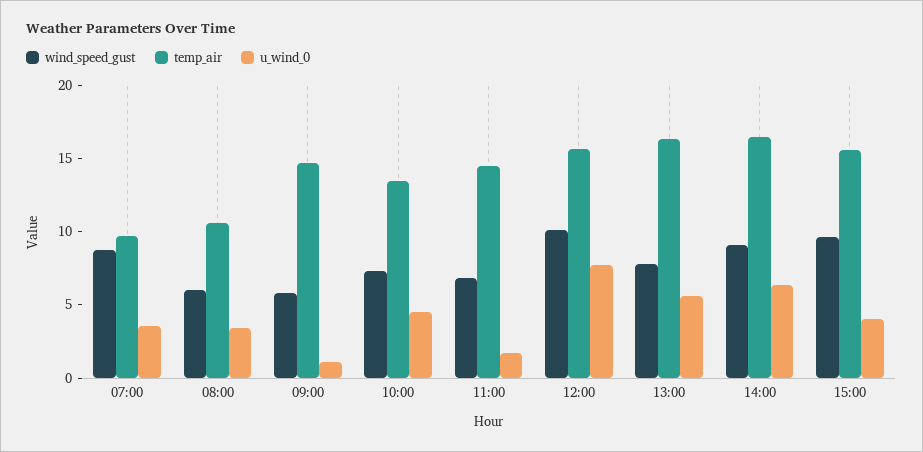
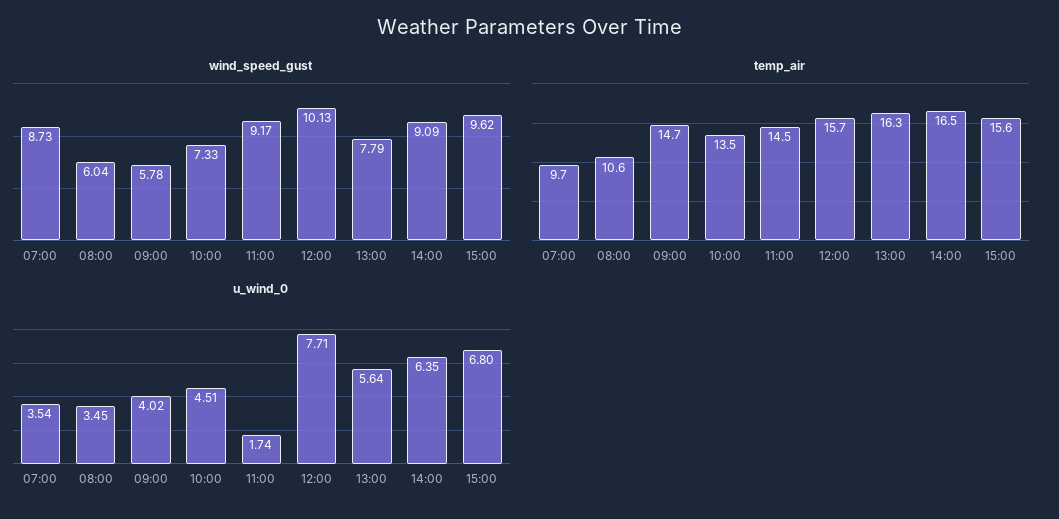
u_wind_0, 09:00: 1 -> 4.02
wind_speed_gust, 11:00: 7 -> 9.17
u_wind_0, 15:00: 4 -> 6.8

